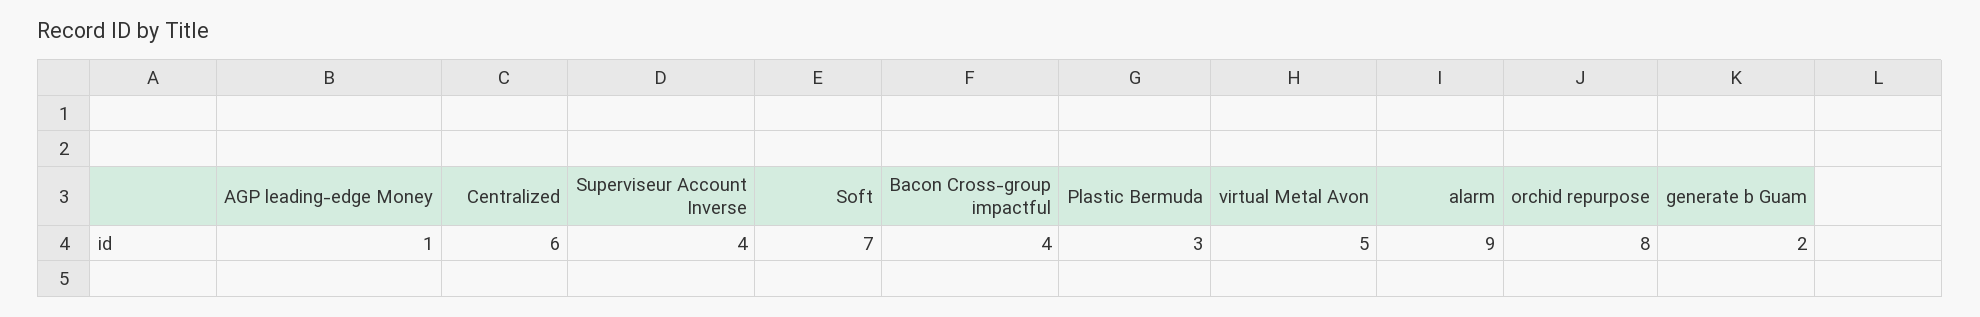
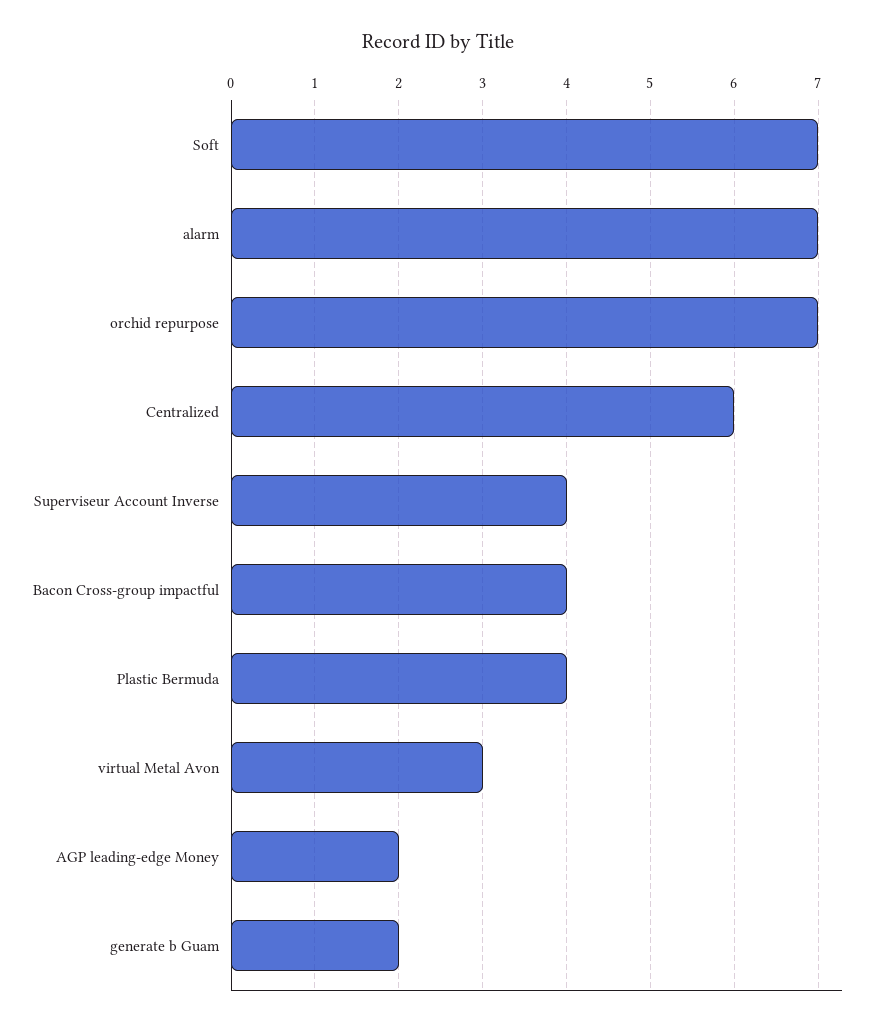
AGP leading-edge Money: 1 -> 2
Plastic Bermuda: 3 -> 4
virtual Metal Avon: 5 -> 3
alarm: 9 -> 7
orchid repurpose: 8 -> 7

